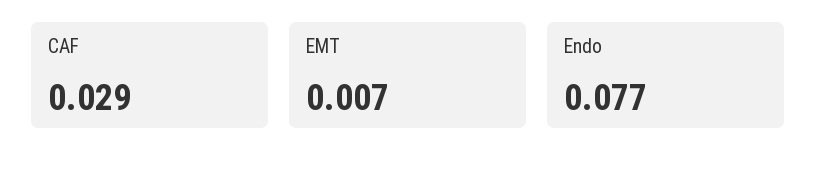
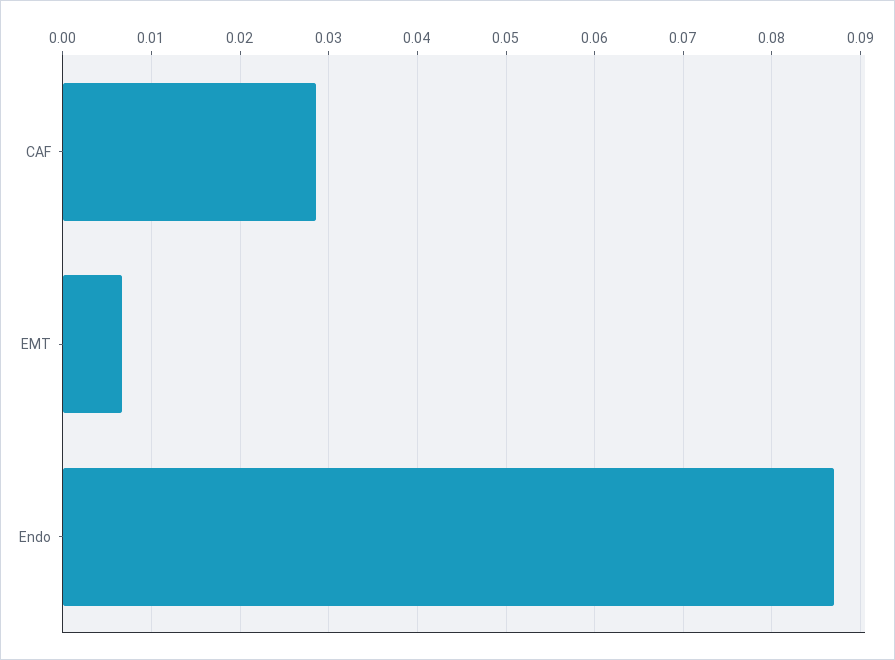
Endo: 0.077 -> 0.087

